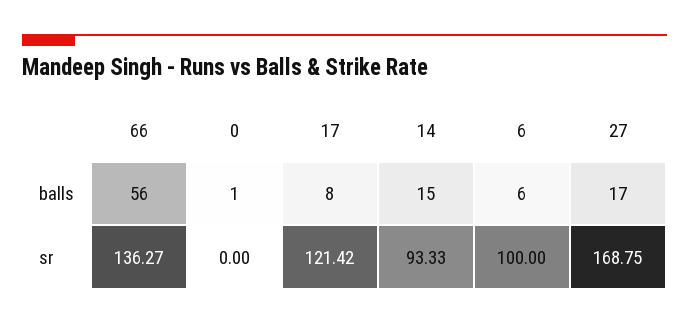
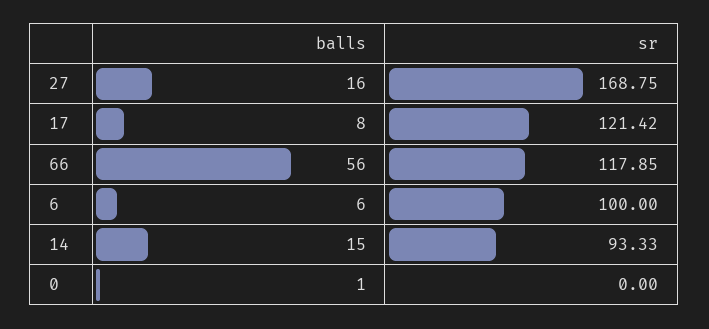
27, balls: 17 -> 16
66, sr: 136.27 -> 117.85

